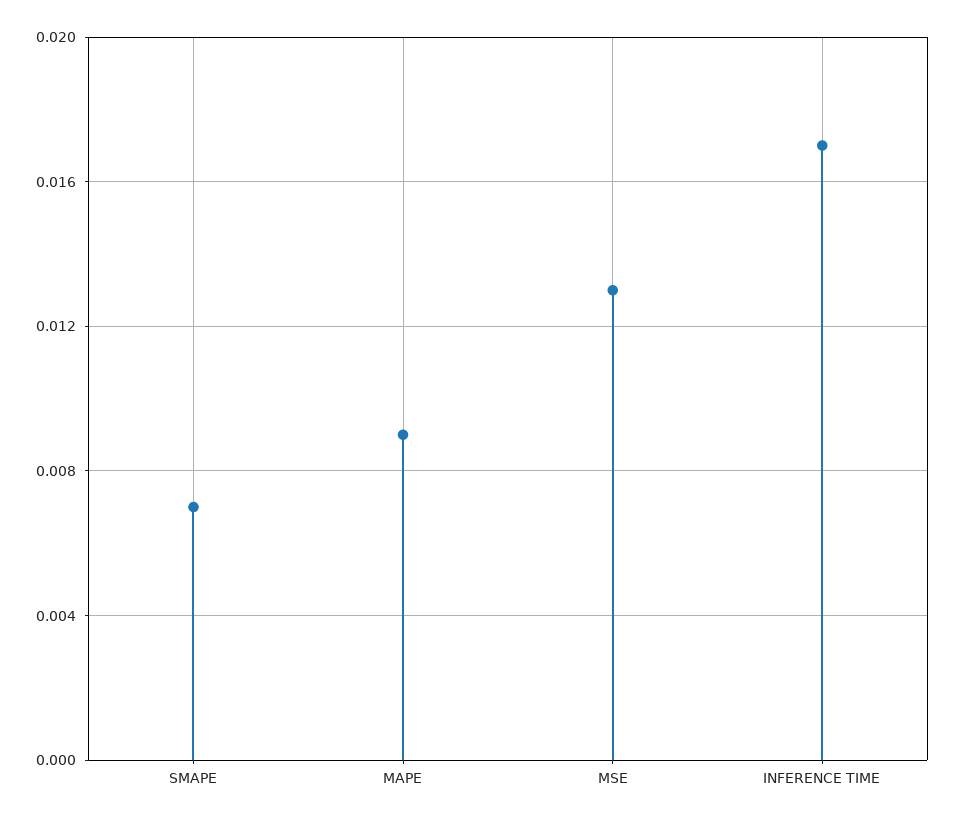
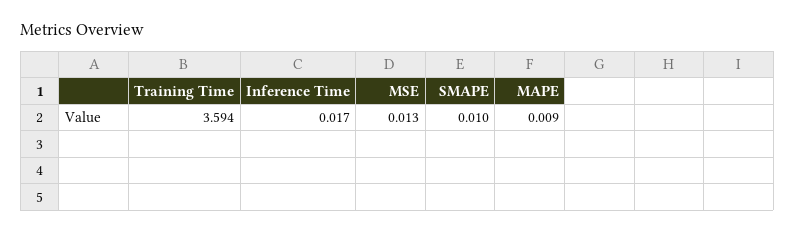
SMAPE: 0.007 -> 0.01
Training Time: none -> 3.594

